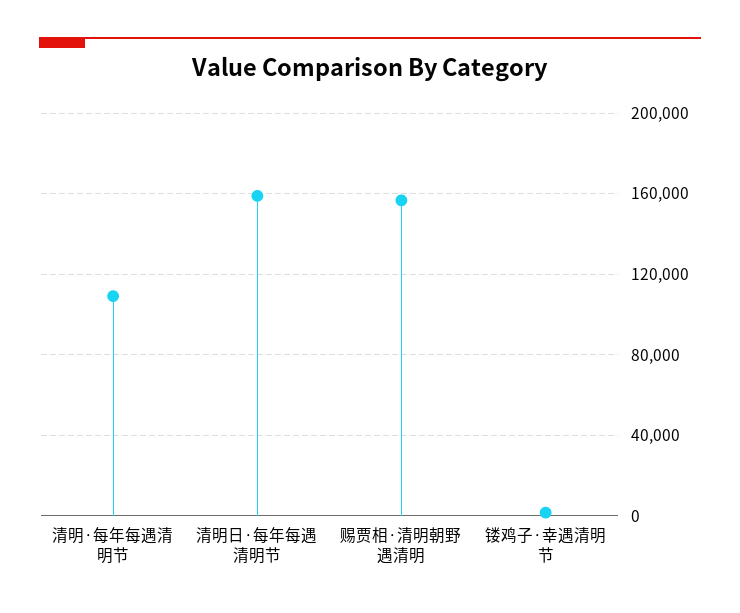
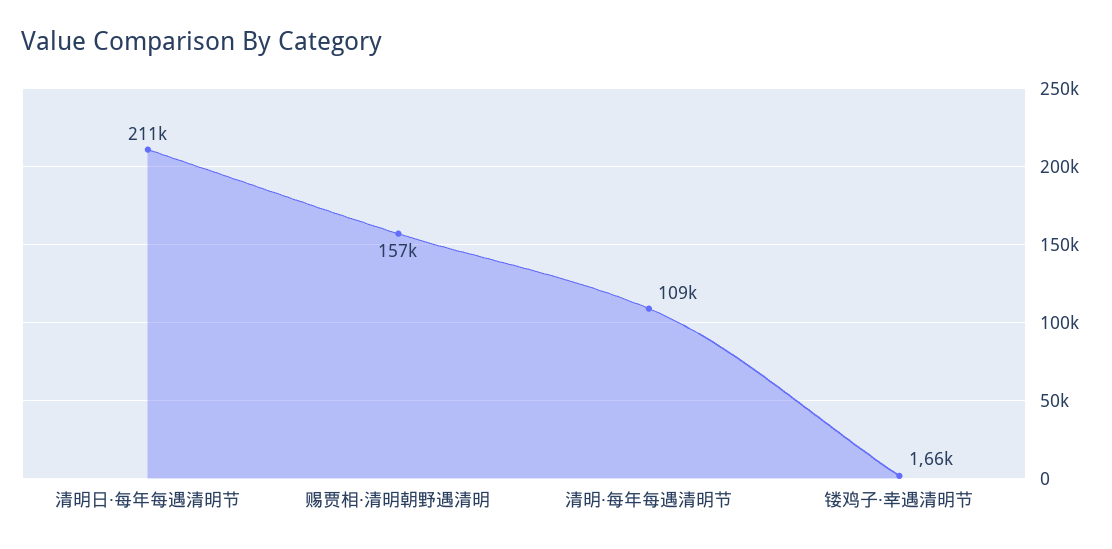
清明日·每年每遇清明节: 160000 -> 211000

